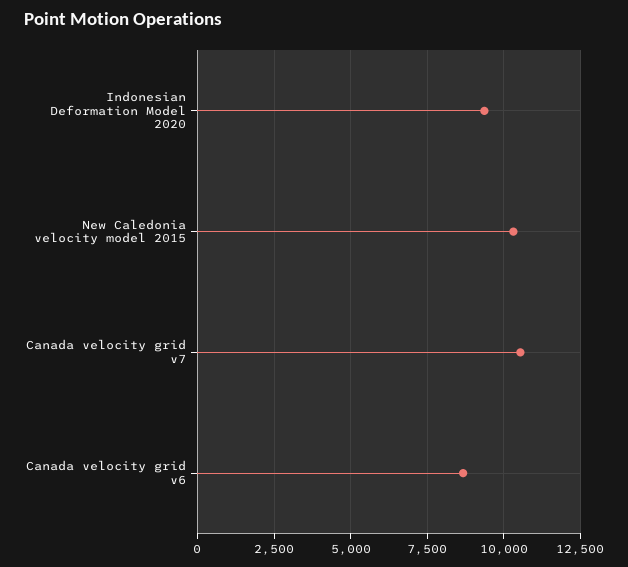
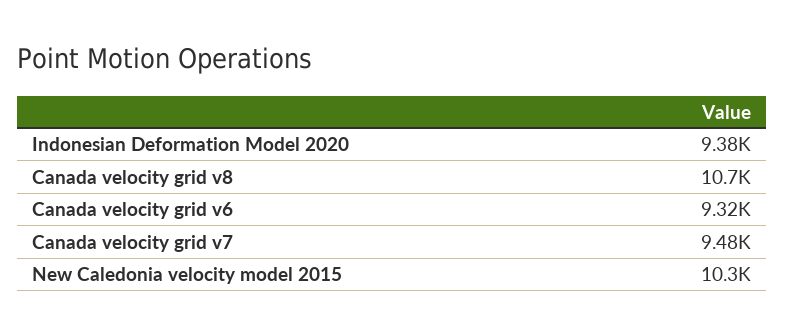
Canada velocity grid v7: 10500 -> 9480
Canada velocity grid v6: 8750 -> 9320
Canada velocity grid v8: none -> 10700

